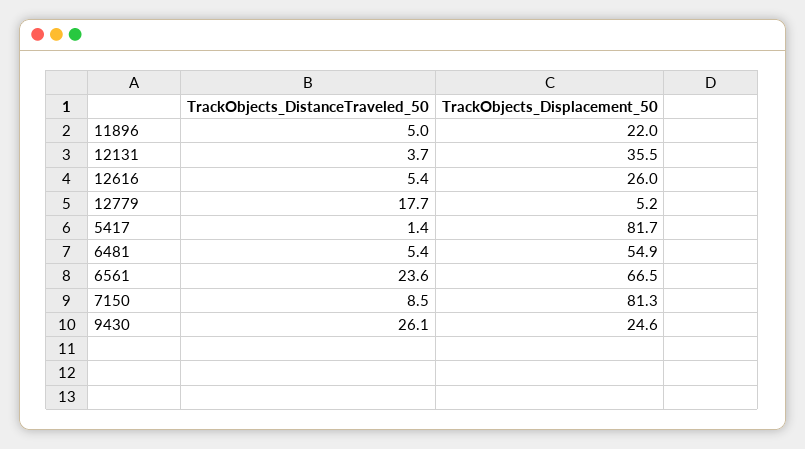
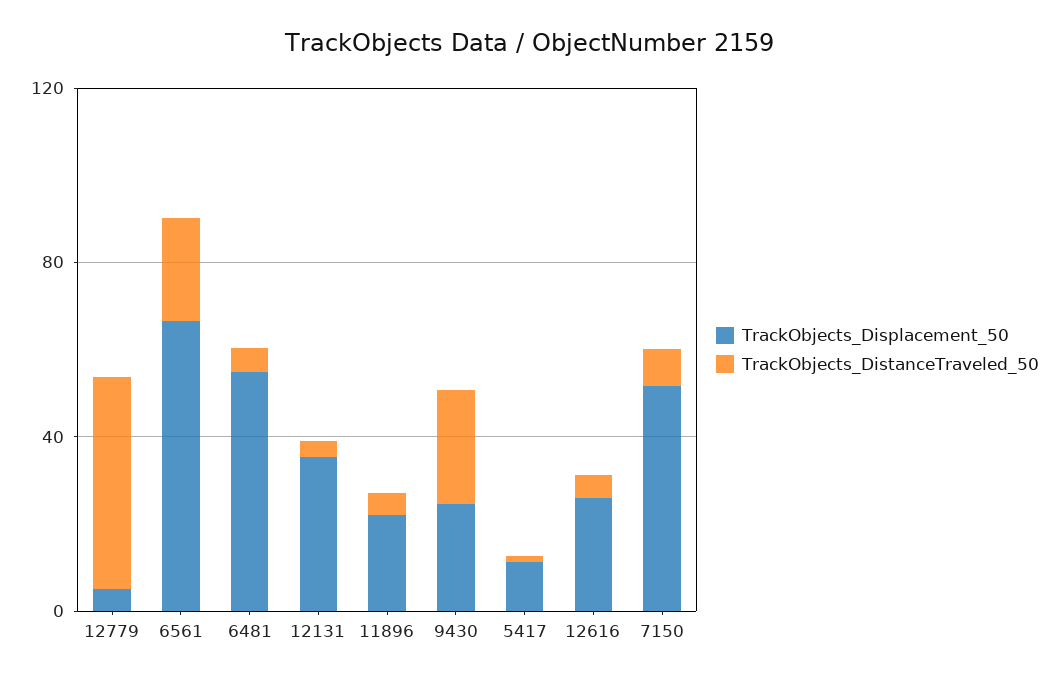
TrackObjects_DistanceTraveled_50, 12779: 17.7 -> 50
TrackObjects_Displacement_50, 5417: 81.7 -> 10
TrackObjects_Displacement_50, 7150: 81.3 -> 50

